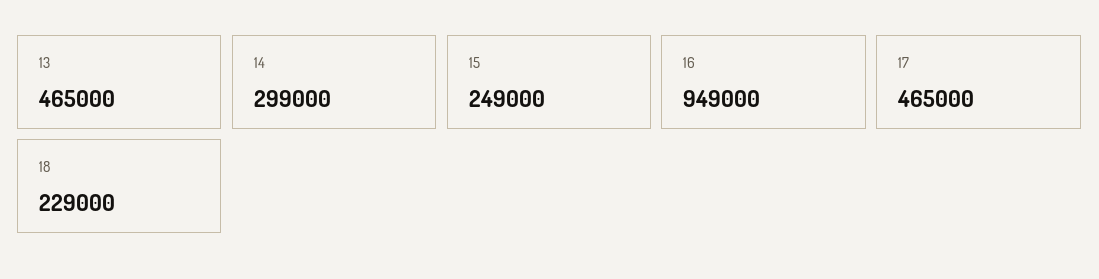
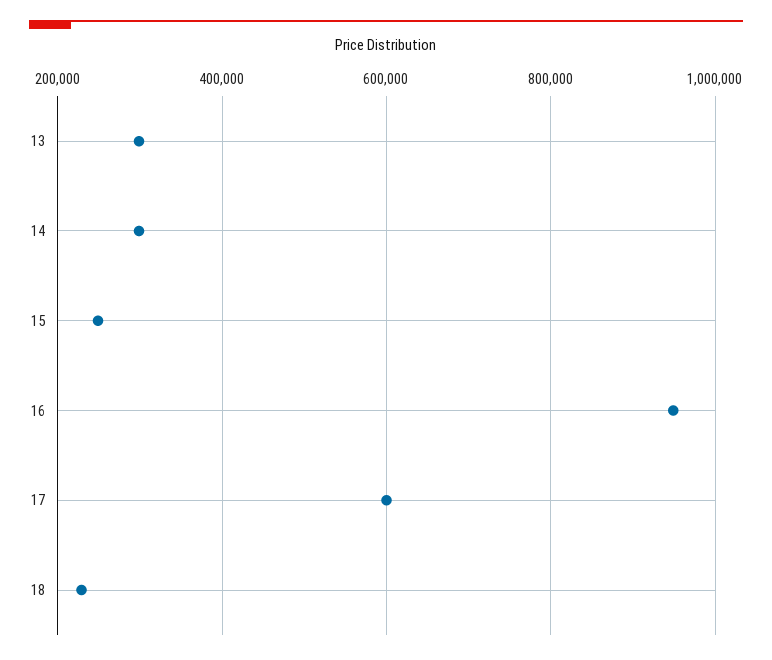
13: 465000 -> 300000
17: 465000 -> 600000

